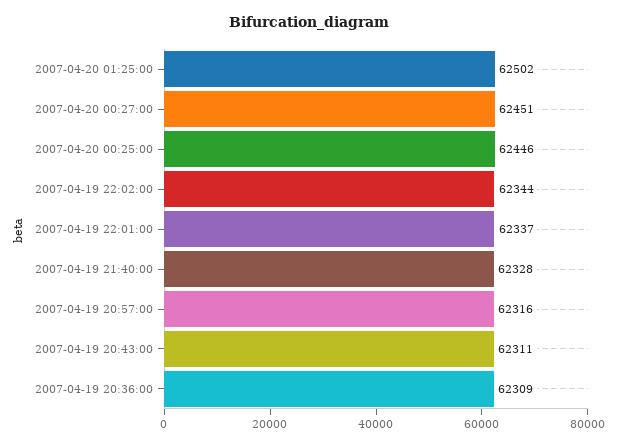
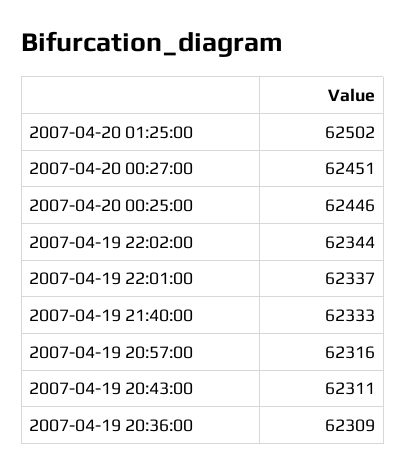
2007-04-19 21:40:00: 62328 -> 62333

